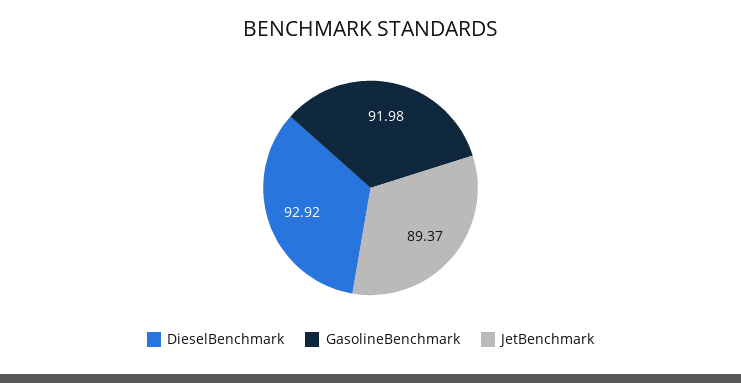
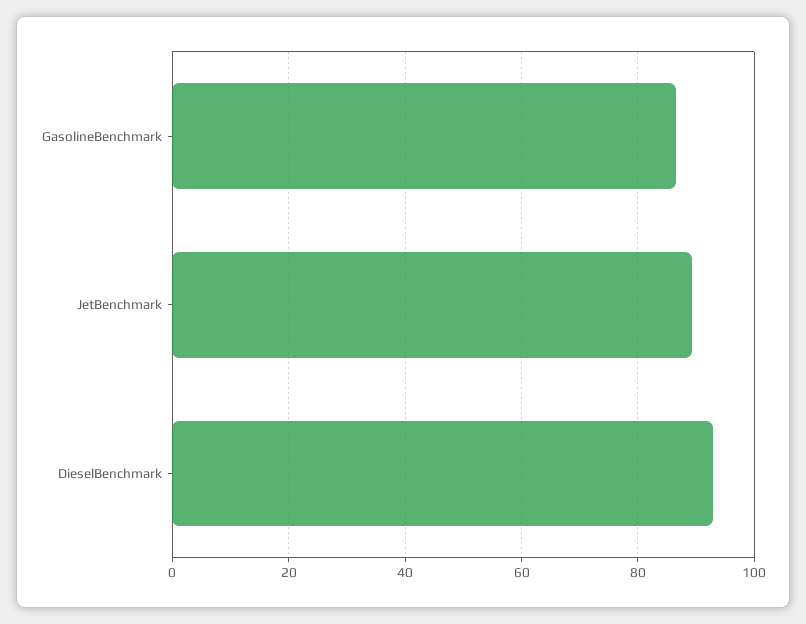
GasolineBenchmark: 91.98 -> 86

